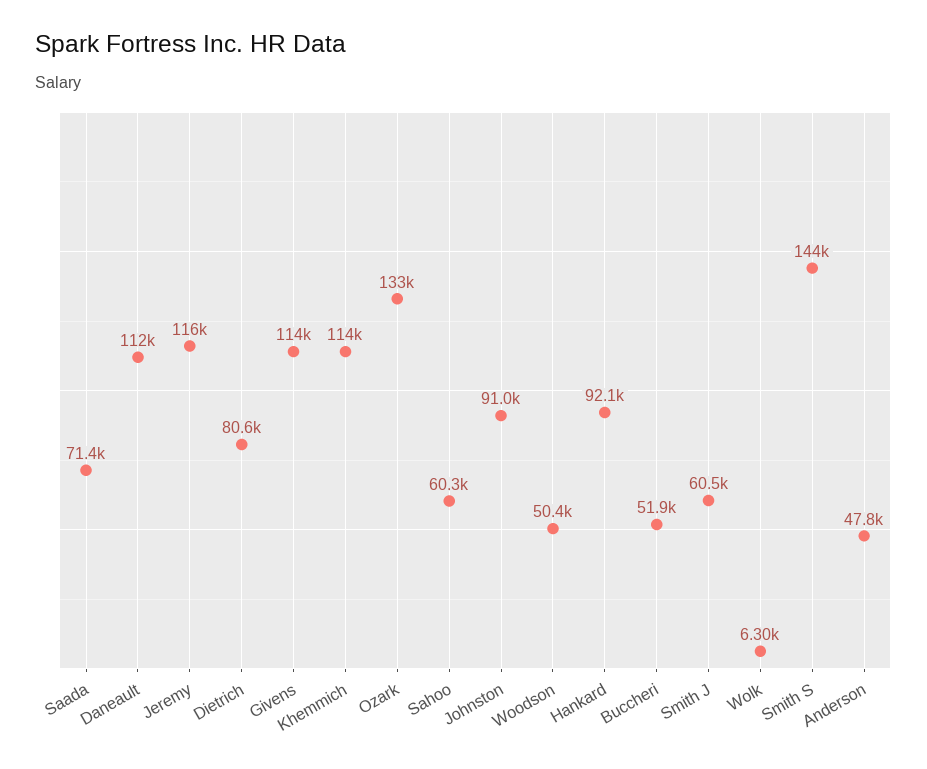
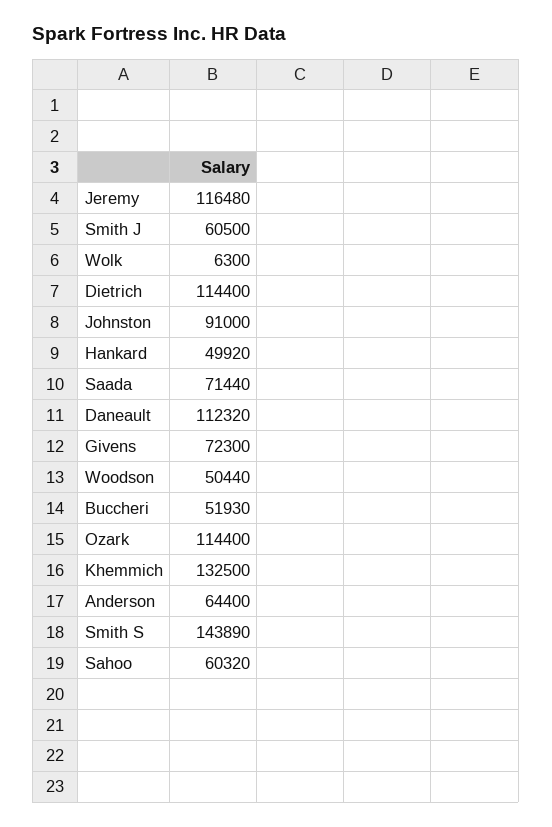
Dietrich: 80600 -> 114400
Givens: 114000 -> 72300
Khemmich: 114000 -> 132500
Ozark: 133000 -> 114400
Hankard: 92100 -> 49920
Anderson: 47800 -> 64400

